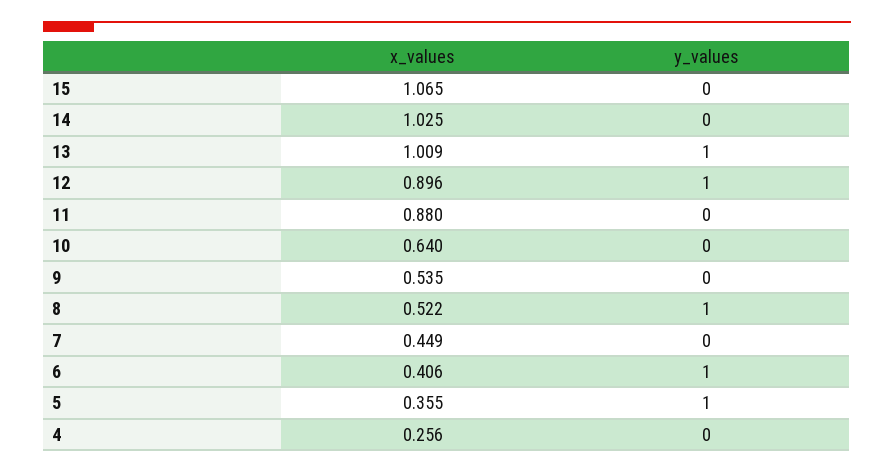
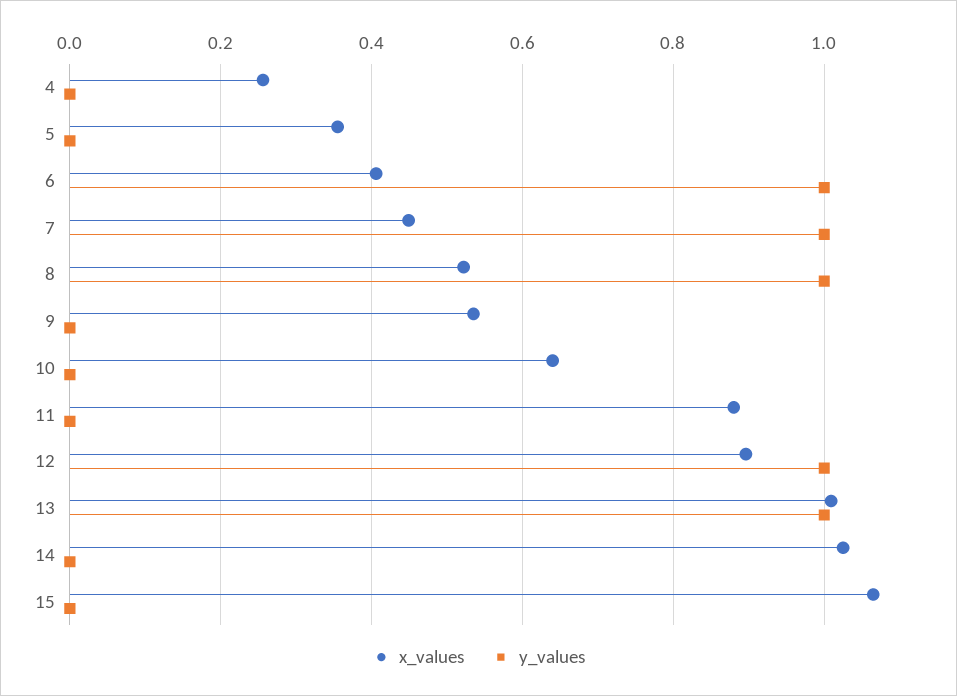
y_values, 7: 0 -> 1
y_values, 5: 1 -> 0

